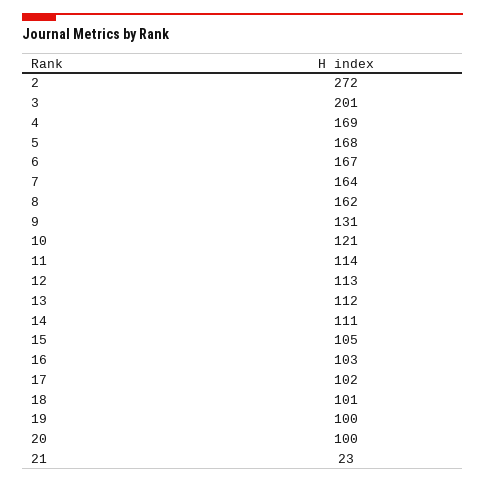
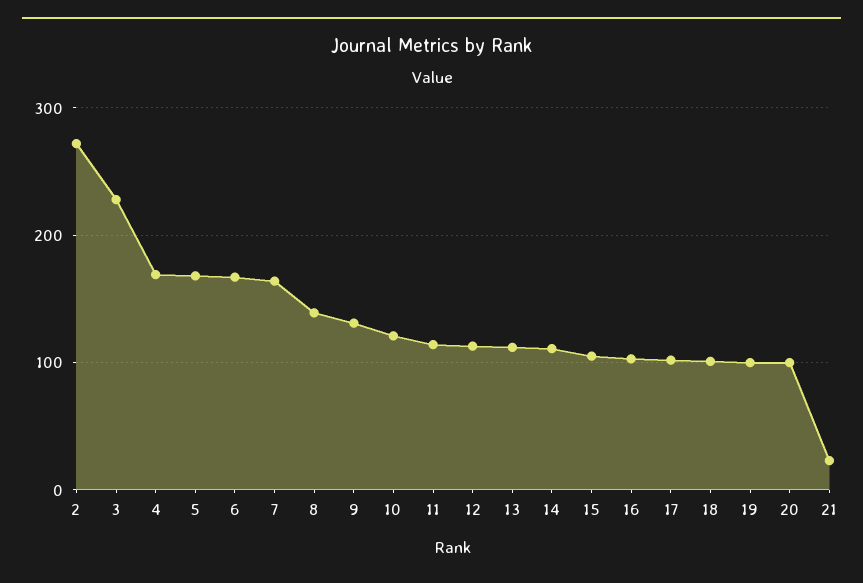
3: 201 -> 230
8: 162 -> 140

